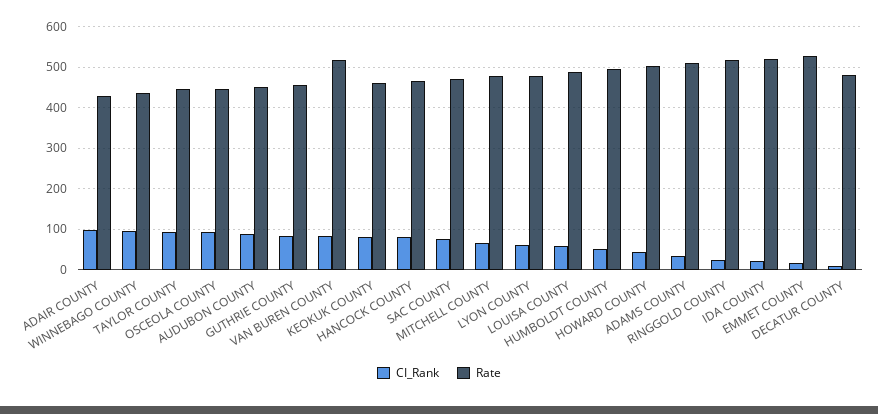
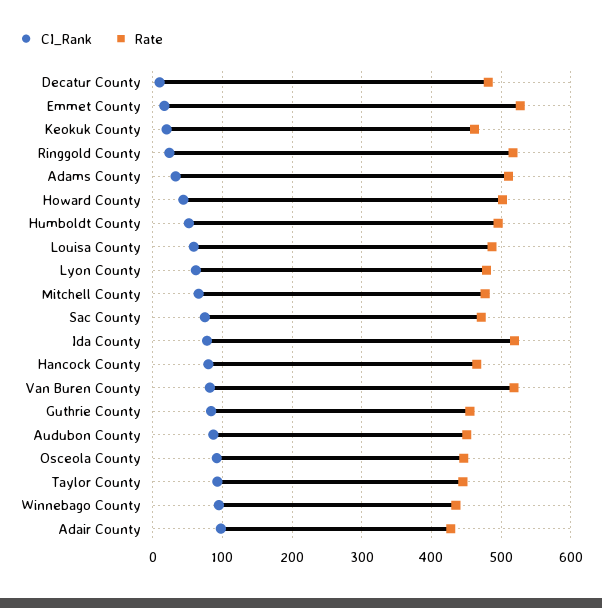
CI_Rank, KEOKUK COUNTY: 80 -> 20
CI_Rank, IDA COUNTY: 20 -> 80

